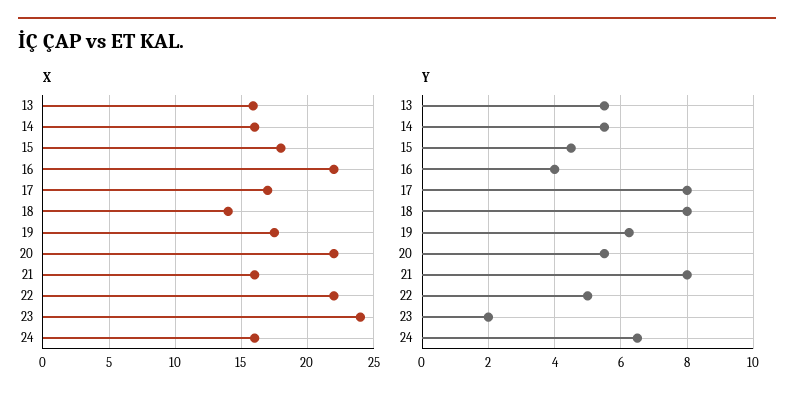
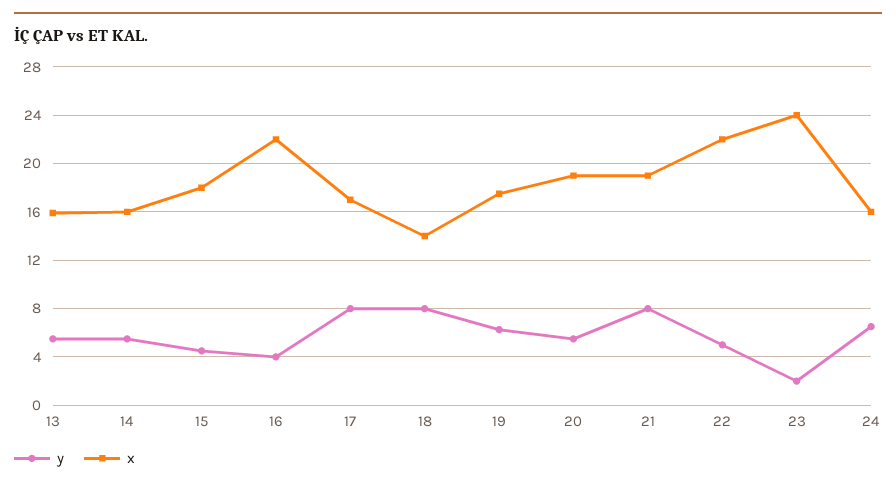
X, 20: 22 -> 19
X, 21: 16 -> 19

